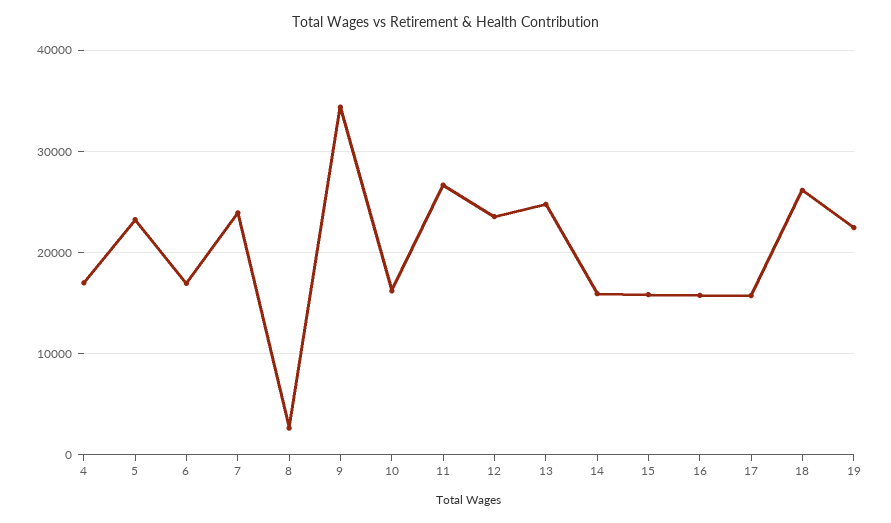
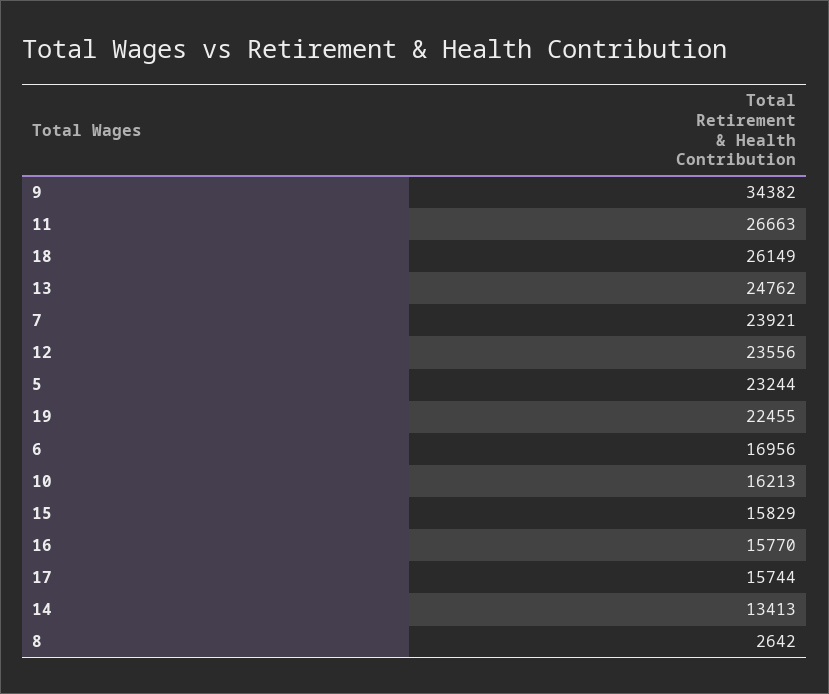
4: 17000 -> none
14: 16000 -> 13413

